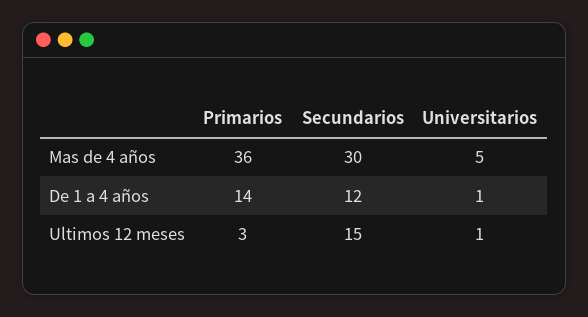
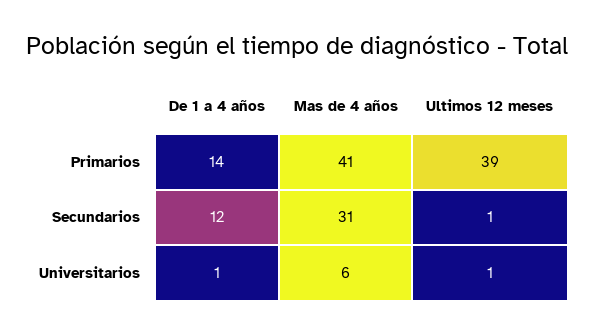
Primarios, Mas de 4 años: 36 -> 41
Secundarios, Mas de 4 años: 30 -> 31
Universitarios, Mas de 4 años: 5 -> 6
Primarios, Ultimos 12 meses: 3 -> 39
Secundarios, Ultimos 12 meses: 15 -> 1

